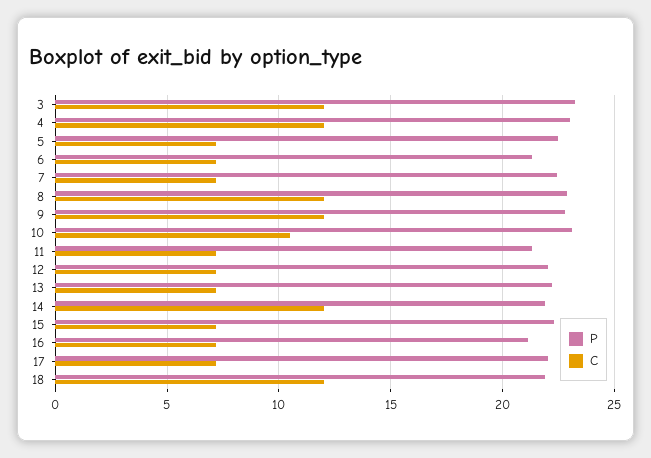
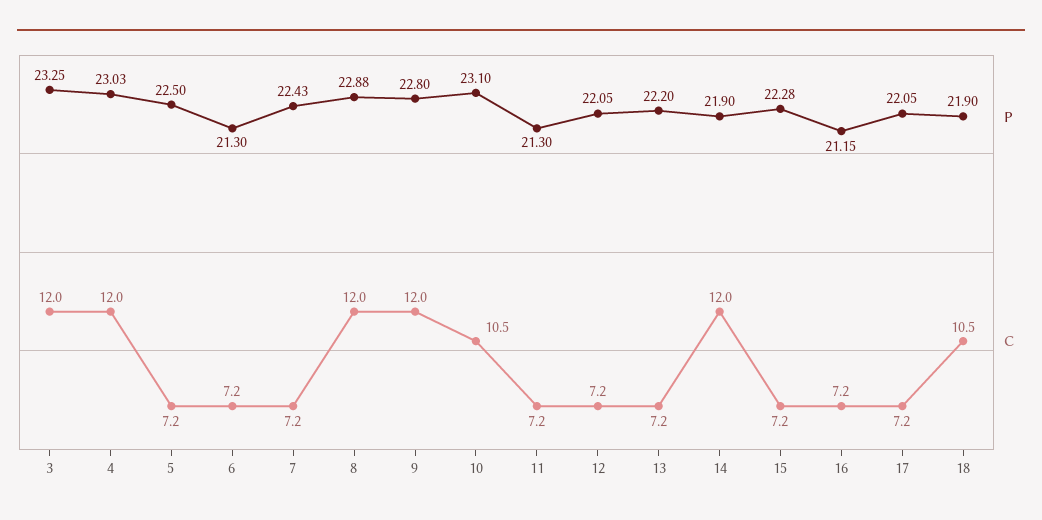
C, 18: 12 -> 10.5

